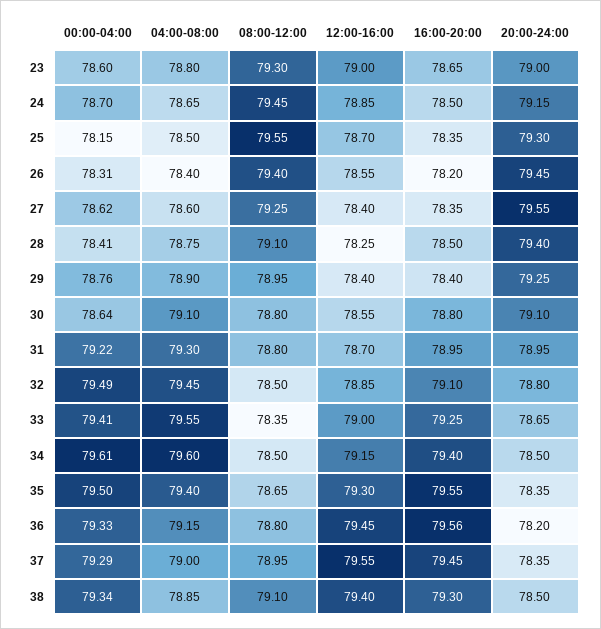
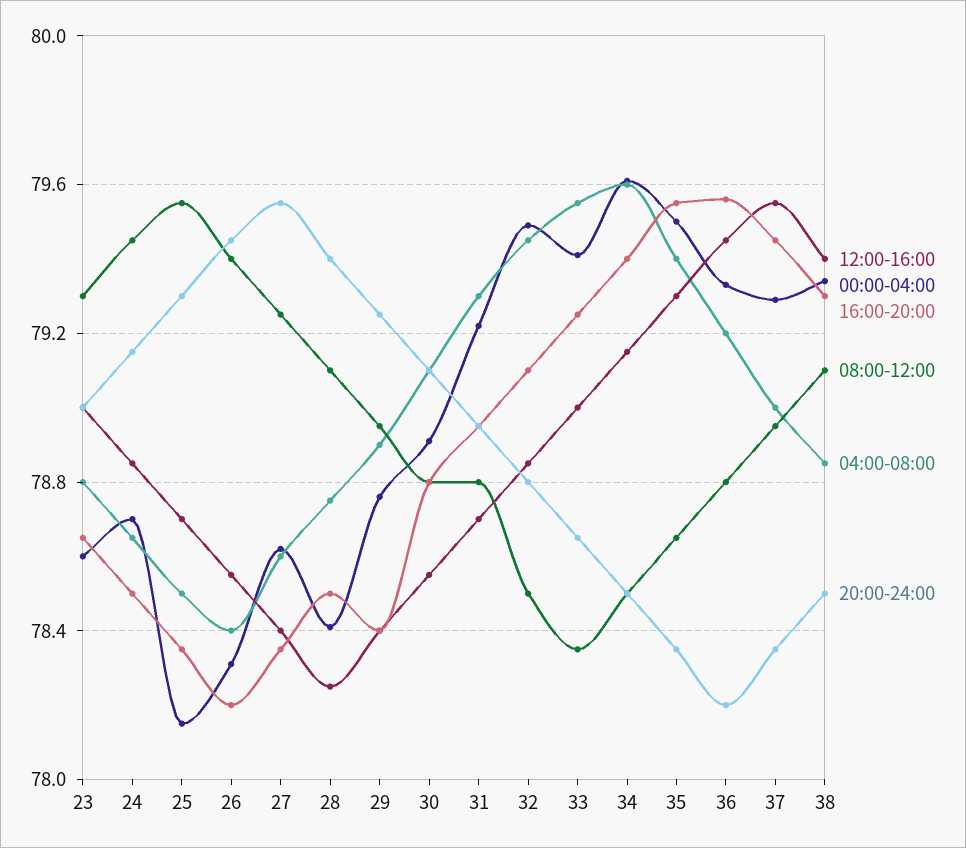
00:00-04:00, 30: 78.64 -> 78.9
04:00-08:00, 36: 79.15 -> 79.2

